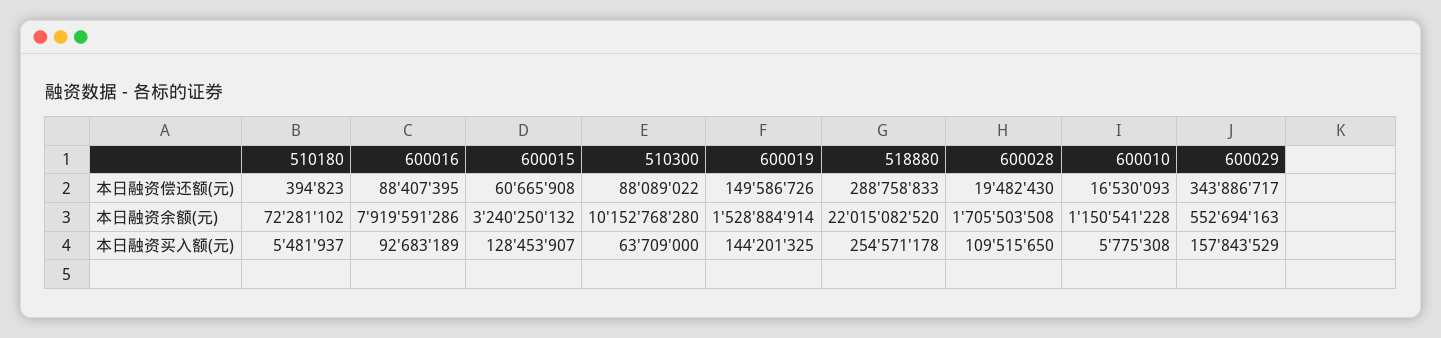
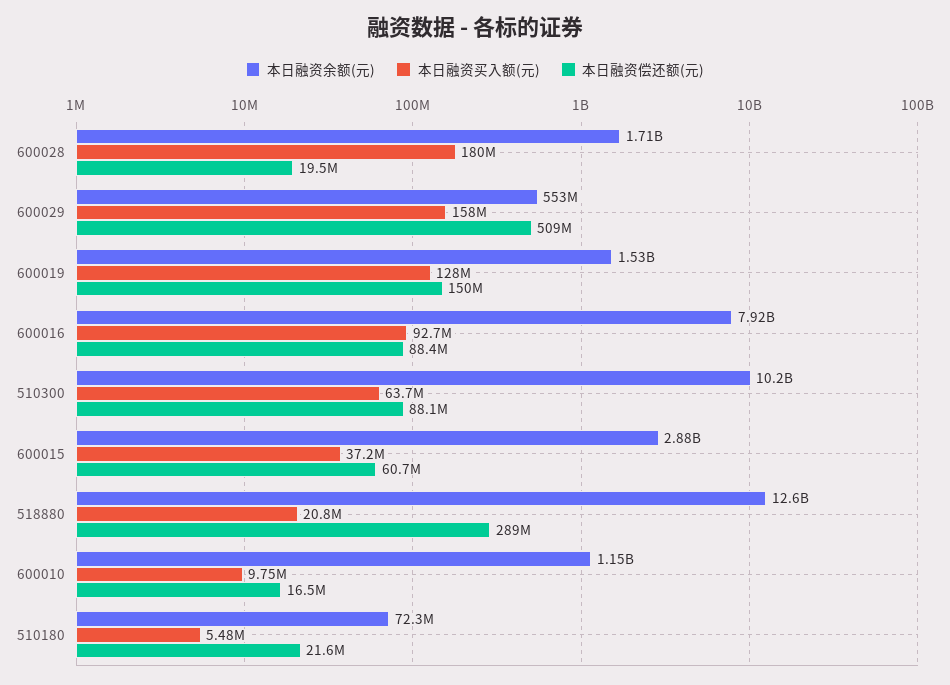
本日融资偿还额(元), 510180: 394823 -> 21600000
本日融资偿还额(元), 600029: 343886717 -> 509000000
本日融资余额(元), 600015: 3240250132 -> 2880000000
本日融资余额(元), 518880: 22015082520 -> 12600000000
本日融资买入额(元), 600015: 128453907 -> 37200000
本日融资买入额(元), 600019: 144201325 -> 128000000
本日融资买入额(元), 518880: 254571178 -> 20800000
本日融资买入额(元), 600028: 109515650 -> 180000000
本日融资买入额(元), 600010: 5775308 -> 9750000

